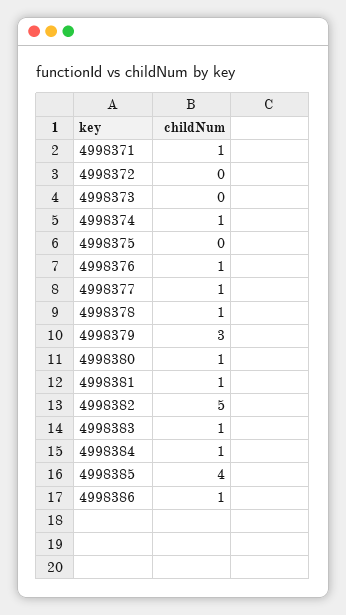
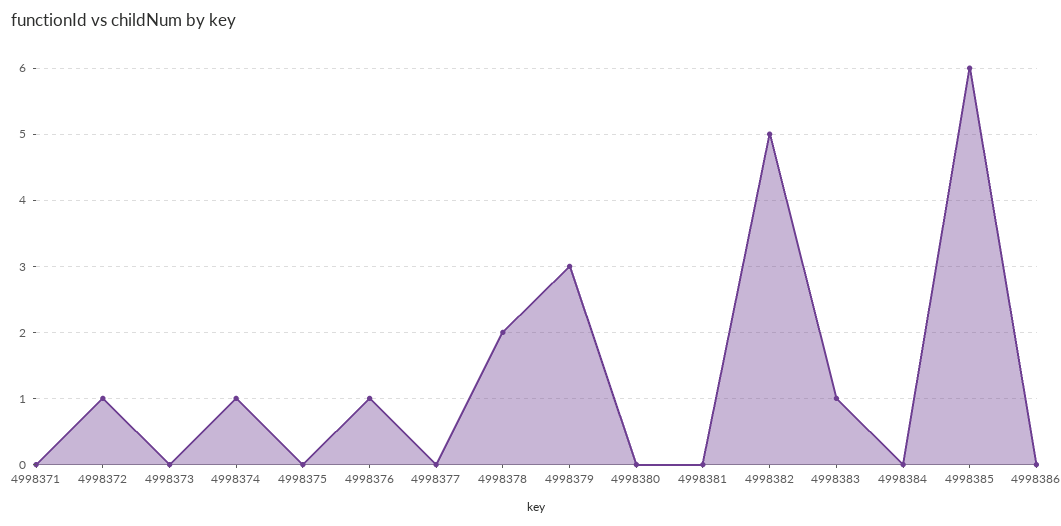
4998371: 1 -> 0
4998372: 0 -> 1
4998377: 1 -> 0
4998378: 1 -> 2
4998380: 1 -> 0
4998381: 1 -> 0
4998384: 1 -> 0
4998385: 4 -> 6
4998386: 1 -> 0

